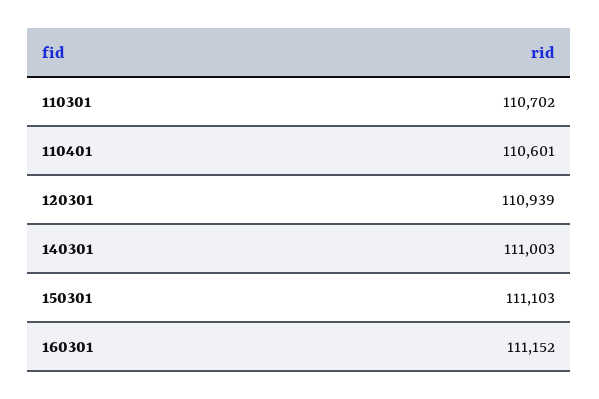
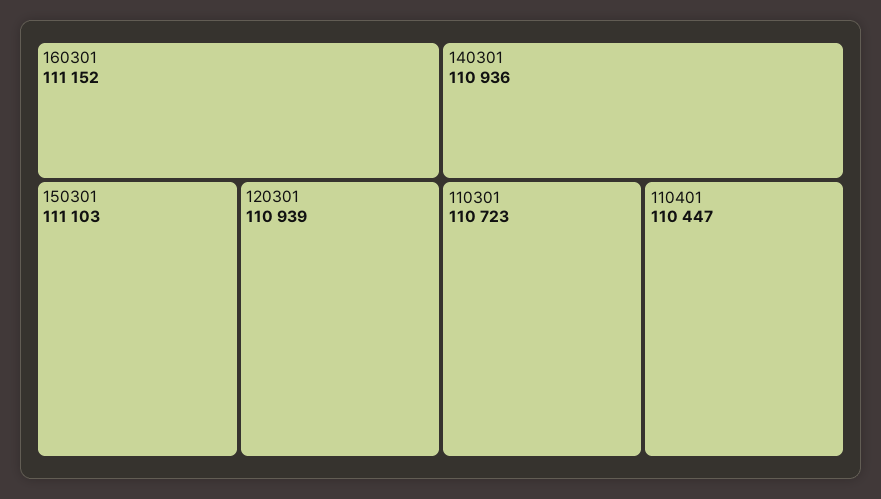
110301: 110702 -> 110723
110401: 110601 -> 110447
140301: 111003 -> 110936

